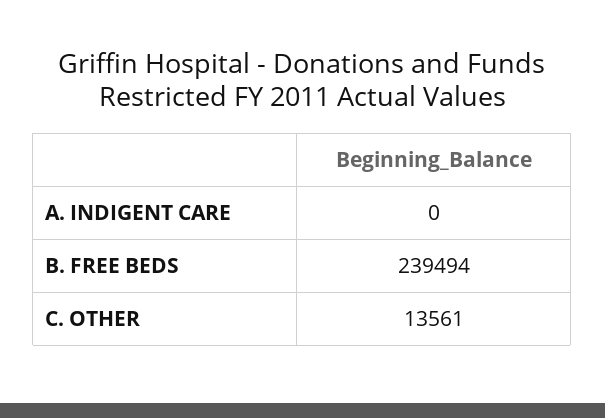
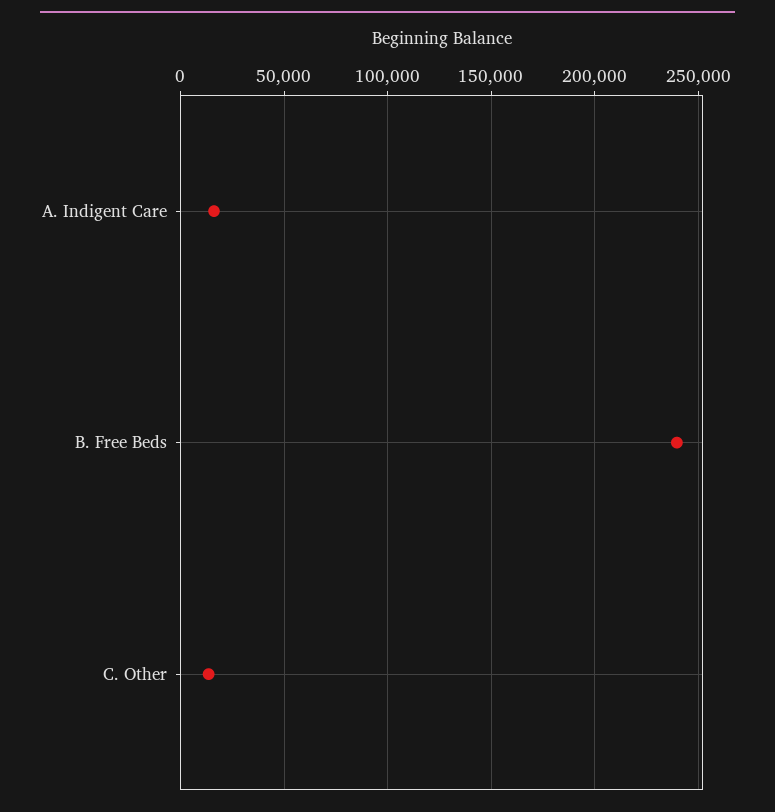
A. INDIGENT CARE: 0 -> 15000

